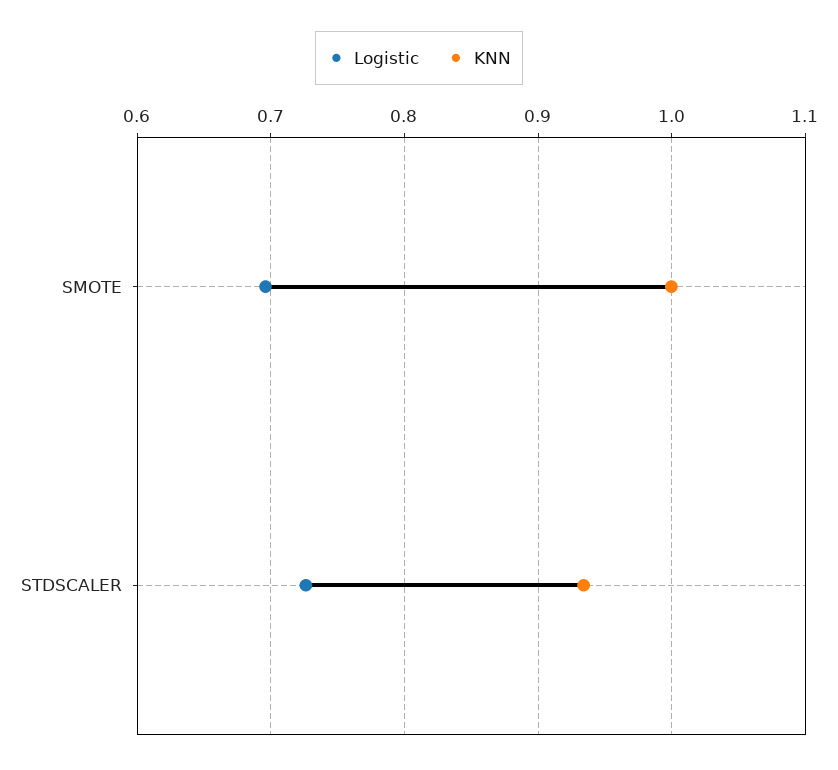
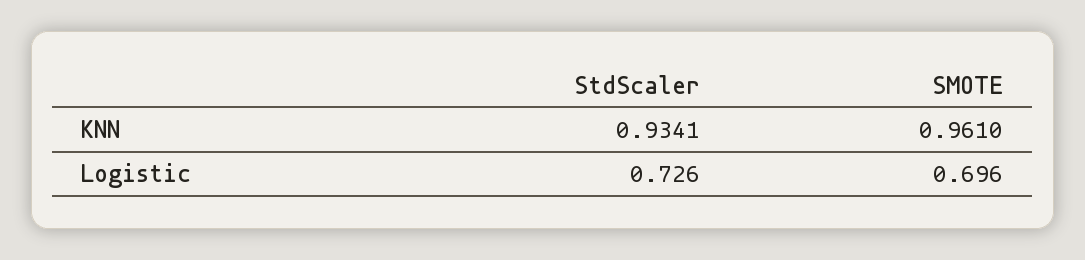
KNN, SMOTE: 1 -> 0.961

